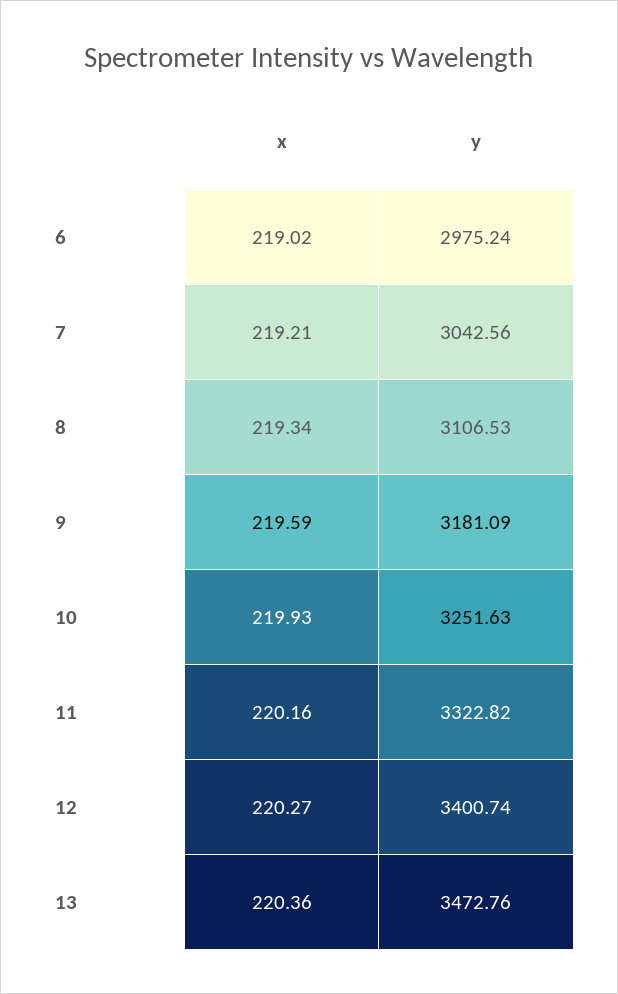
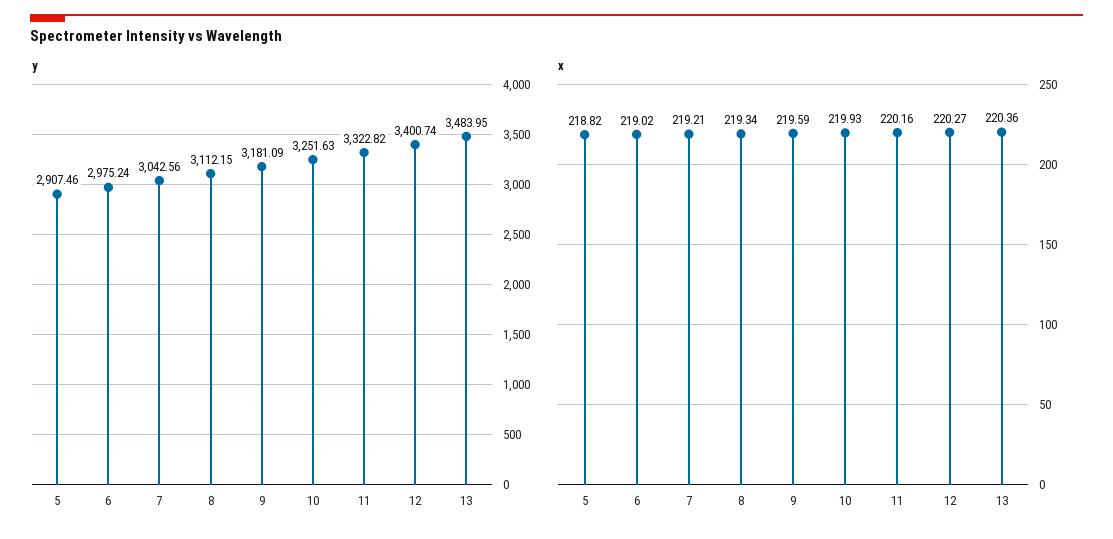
y, 8: 3106.53 -> 3112.15
y, 13: 3472.76 -> 3483.95
y, 5: none -> 2907.46
x, 5: none -> 218.82

